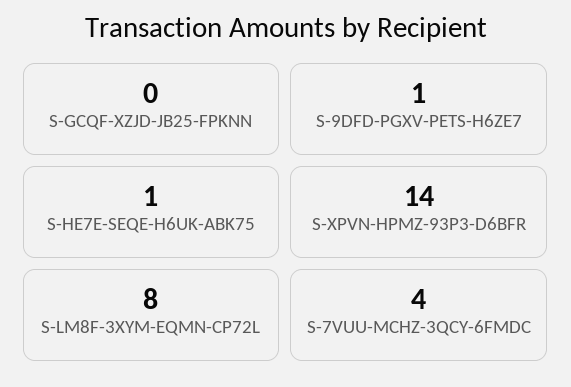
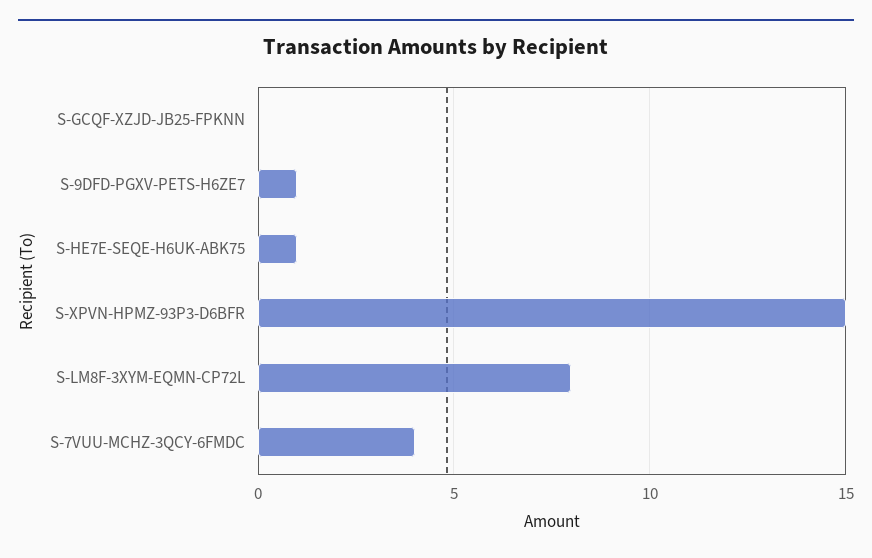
S-XPVN-HPMZ-93P3-D6BFR: 14 -> 15

